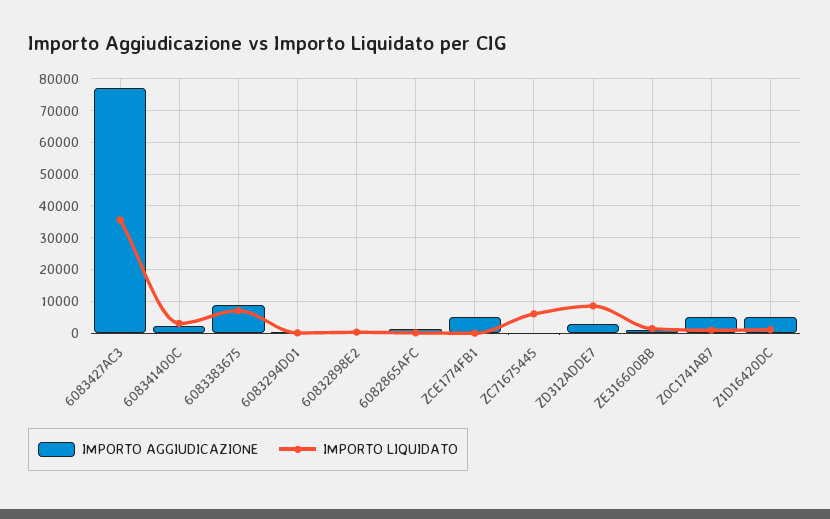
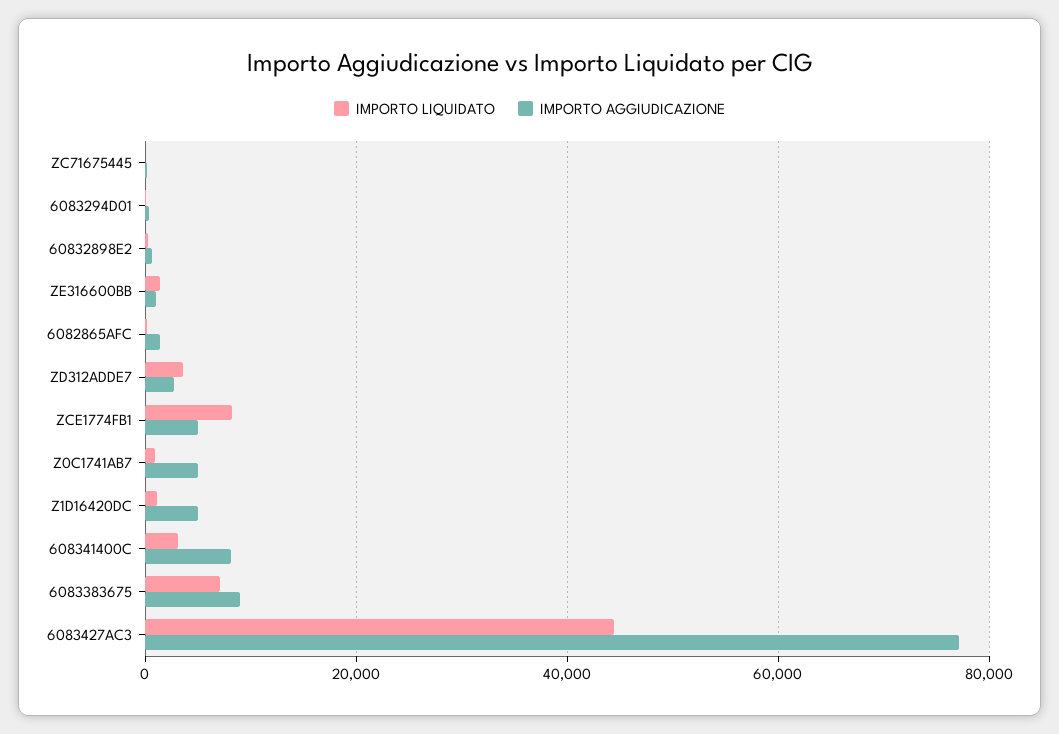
IMPORTO LIQUIDATO, 6083427AC3: 36000 -> 44000
IMPORTO AGGIUDICAZIONE, 608341400C: 2000 -> 8000
IMPORTO LIQUIDATO, ZCE1774FB1: 0 -> 8000
IMPORTO LIQUIDATO, ZC71675445: 6000 -> 0
IMPORTO LIQUIDATO, ZD312ADDE7: 8000 -> 4000

